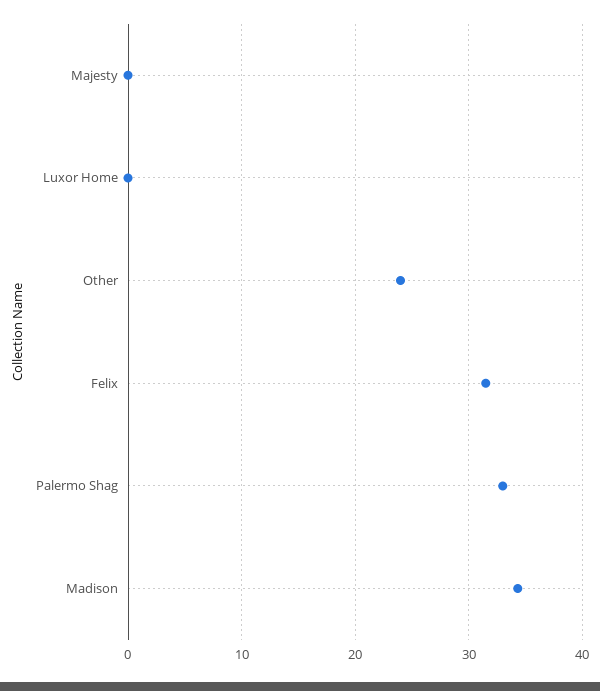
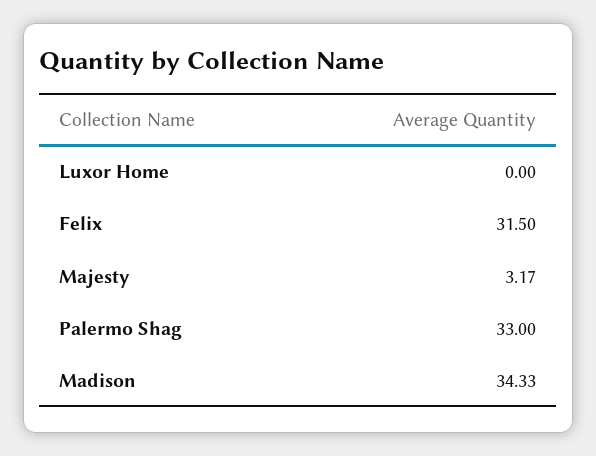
Majesty: 0 -> 3.17
Other: 24 -> none

